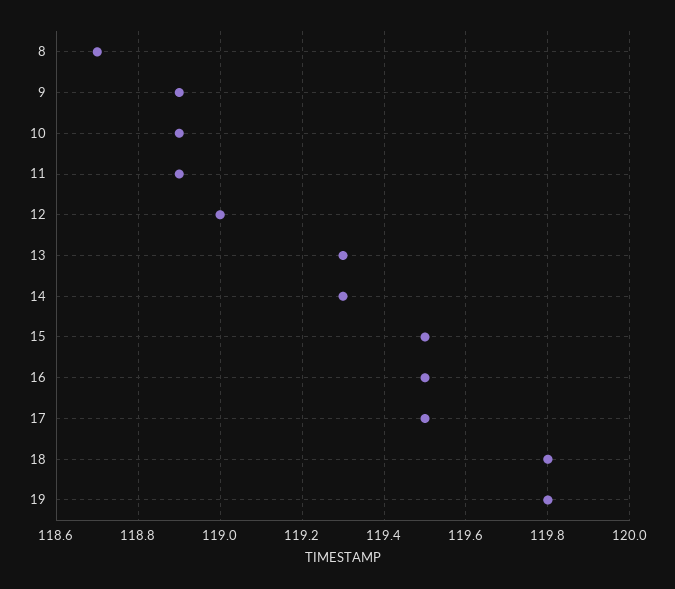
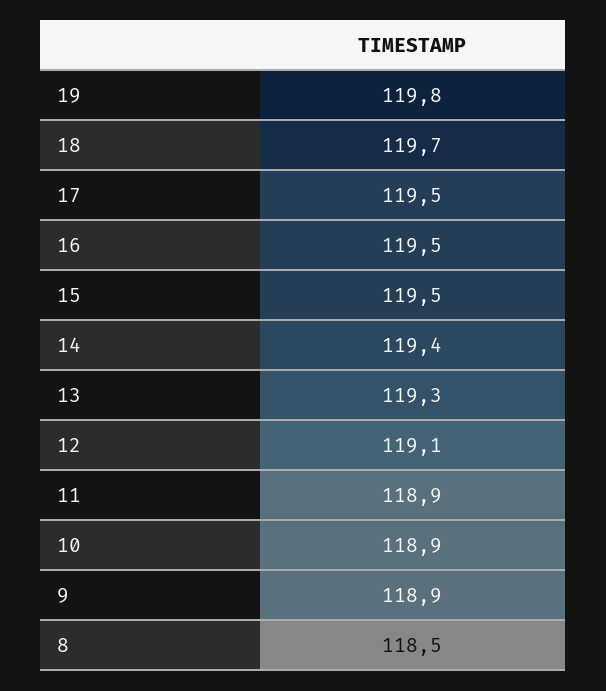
8: 118.7 -> 118.5
12: 119 -> 119.1
14: 119.3 -> 119.4
18: 119.8 -> 119.7

